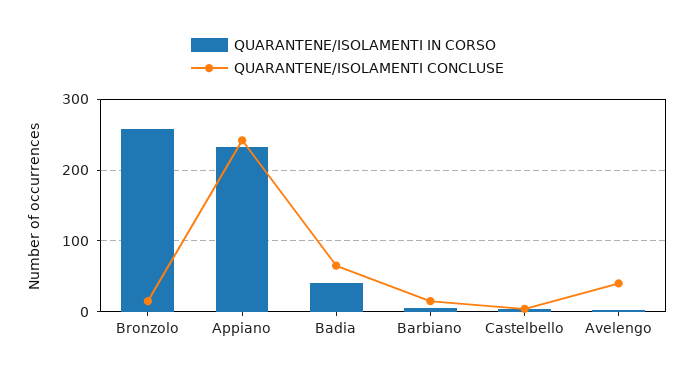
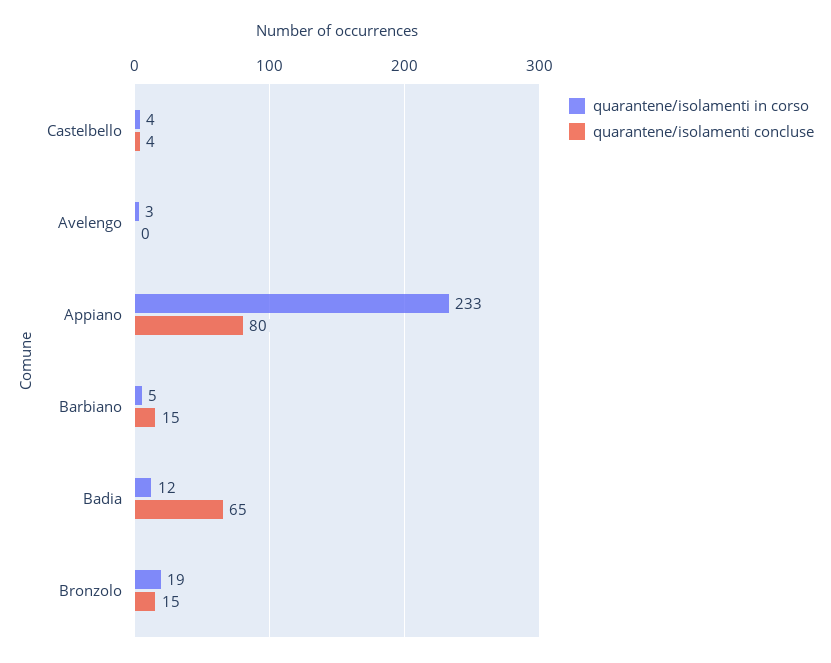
QUARANTENE/ISOLAMENTI IN CORSO, Bronzolo: 260 -> 19
QUARANTENE/ISOLAMENTI CONCLUSE, Appiano: 240 -> 80
QUARANTENE/ISOLAMENTI IN CORSO, Badia: 40 -> 12
QUARANTENE/ISOLAMENTI CONCLUSE, Avelengo: 40 -> 0

